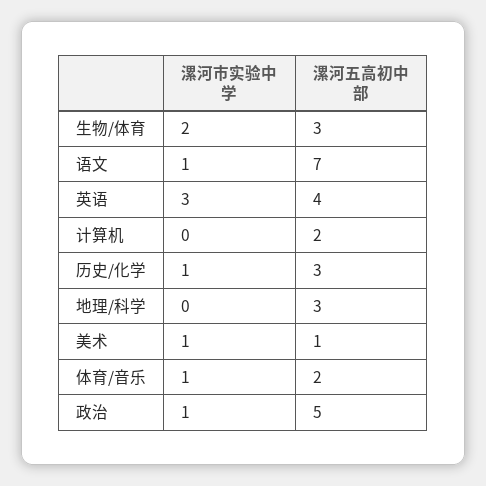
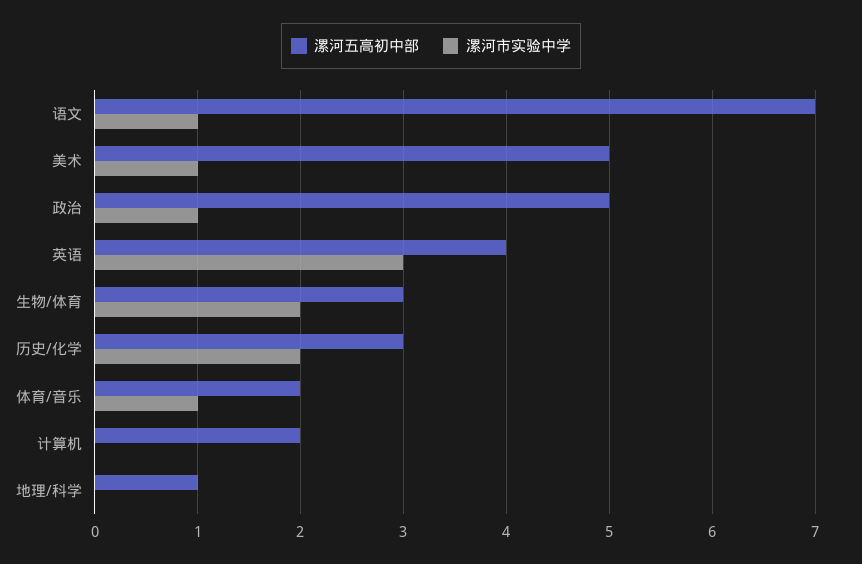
漯河市实验中学, 历史/化学: 1 -> 2
漯河五高初中部, 地理/科学: 3 -> 1
漯河五高初中部, 美术: 1 -> 5

